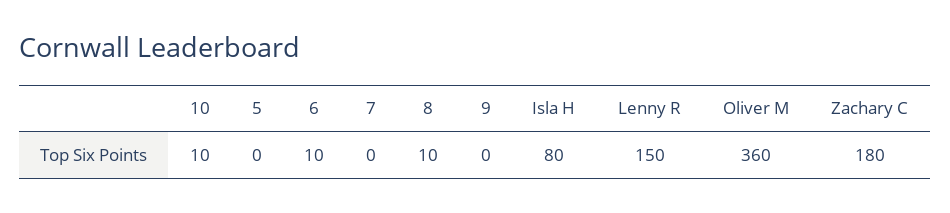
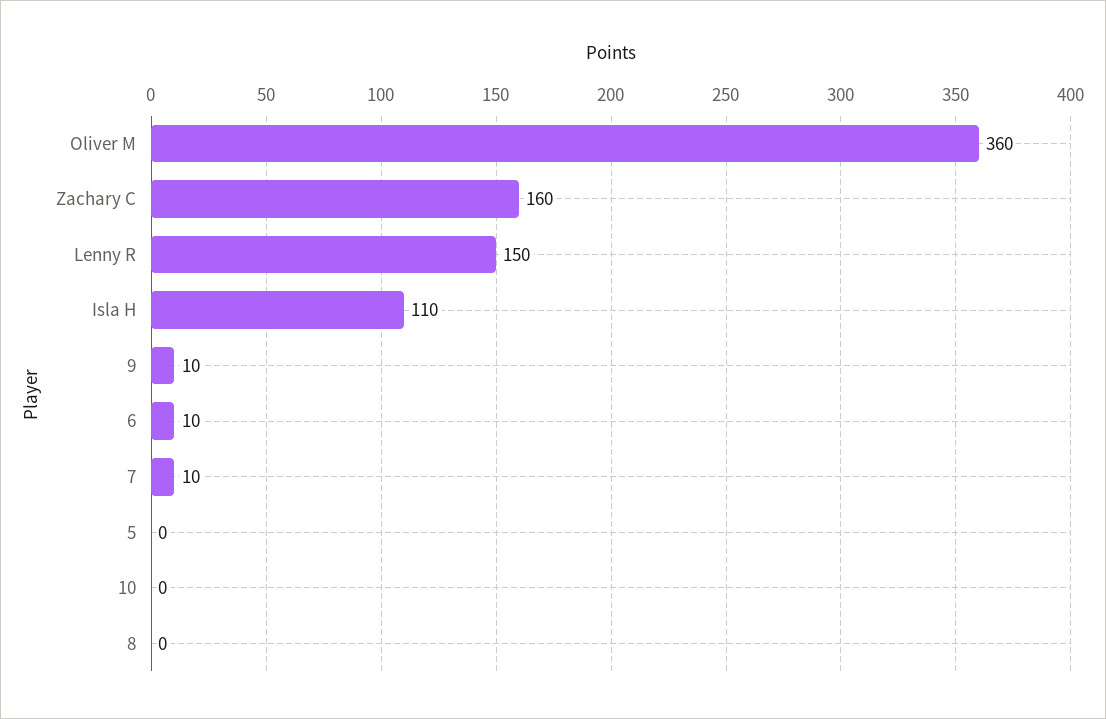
10: 10 -> 0
7: 0 -> 10
8: 10 -> 0
9: 0 -> 10
Isla H: 80 -> 110
Zachary C: 180 -> 160

